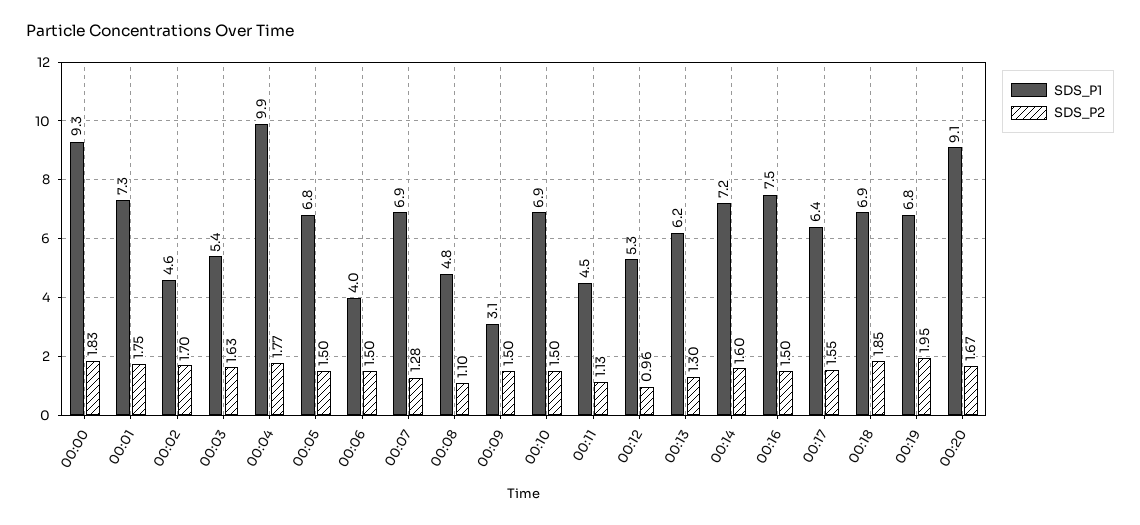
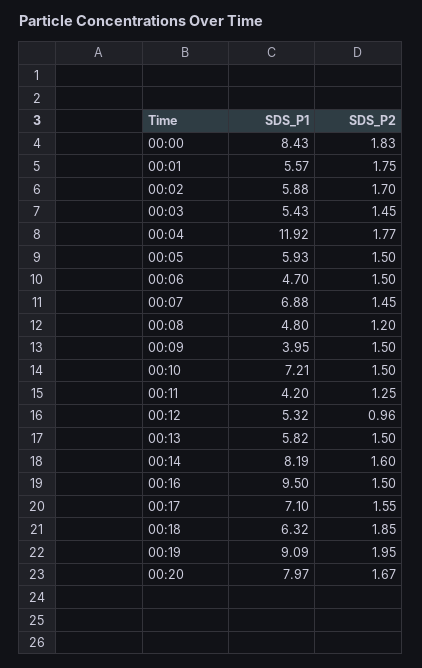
SDS_P1, 00:00: 9.3 -> 8.43
SDS_P1, 00:01: 7.3 -> 5.57
SDS_P1, 00:02: 4.6 -> 5.88
SDS_P2, 00:03: 1.63 -> 1.45
SDS_P1, 00:04: 9.9 -> 11.92
SDS_P1, 00:05: 6.8 -> 5.93
SDS_P1, 00:06: 4 -> 4.7
SDS_P2, 00:07: 1.28 -> 1.45
SDS_P2, 00:08: 1.1 -> 1.2
SDS_P1, 00:09: 3.1 -> 3.95
SDS_P1, 00:10: 6.9 -> 7.21
SDS_P1, 00:11: 4.5 -> 4.2
SDS_P2, 00:11: 1.13 -> 1.25
SDS_P1, 00:13: 6.2 -> 5.82
SDS_P2, 00:13: 1.3 -> 1.5
SDS_P1, 00:14: 7.2 -> 8.19
SDS_P1, 00:16: 7.5 -> 9.5
SDS_P1, 00:17: 6.4 -> 7.1
SDS_P1, 00:18: 6.9 -> 6.32
SDS_P1, 00:19: 6.8 -> 9.09
SDS_P1, 00:20: 9.1 -> 7.97

